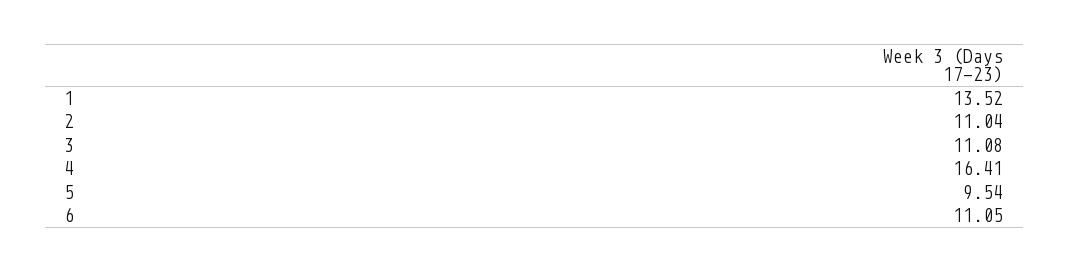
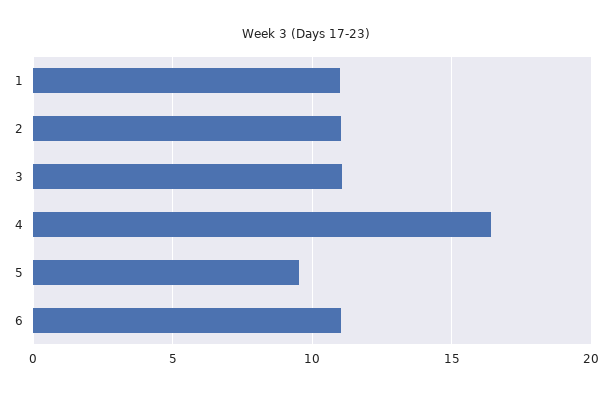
1: 13.52 -> 11

